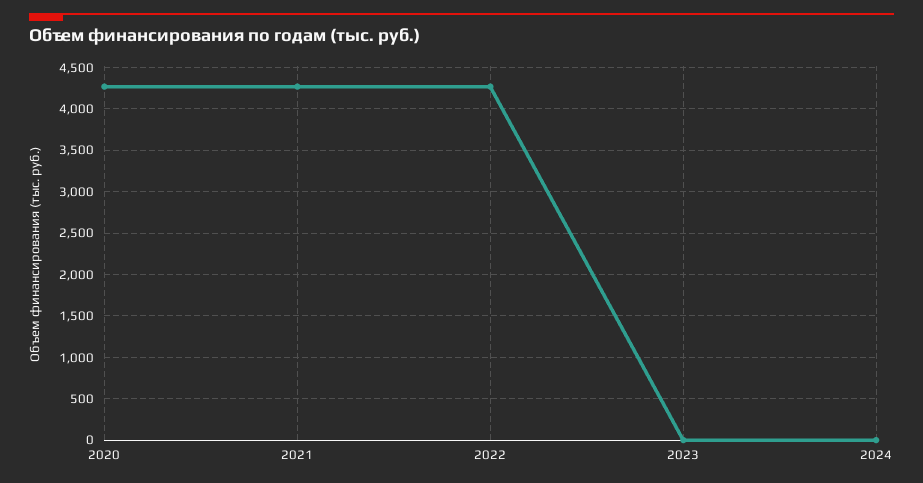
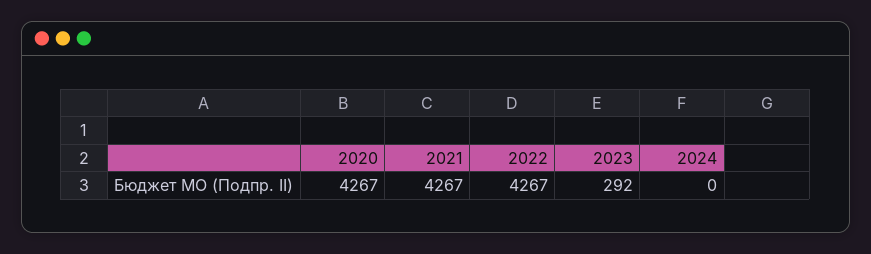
2023: 0 -> 292

